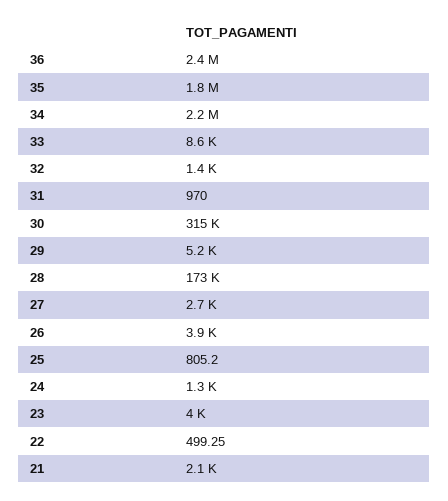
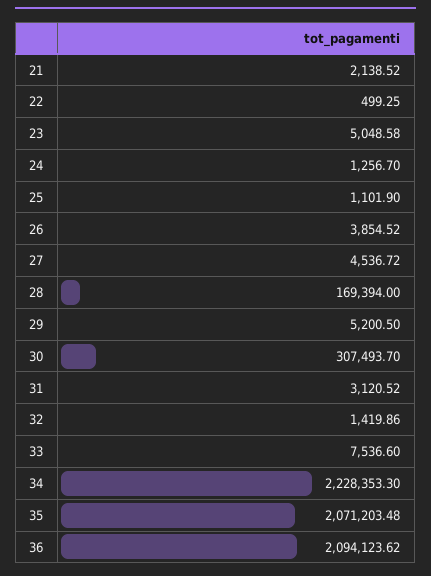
36: 2400000 -> 2094123.62
35: 1800000 -> 2071203.48
33: 8600 -> 7536.6
31: 970 -> 3120.52
30: 315000 -> 307493.7
28: 173000 -> 169394
27: 2700 -> 4536.72
25: 805.2 -> 1101.9
23: 4000 -> 5048.58

